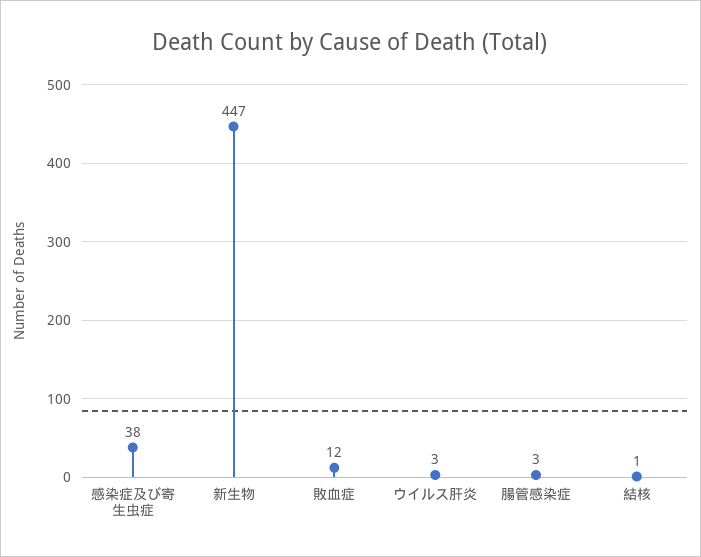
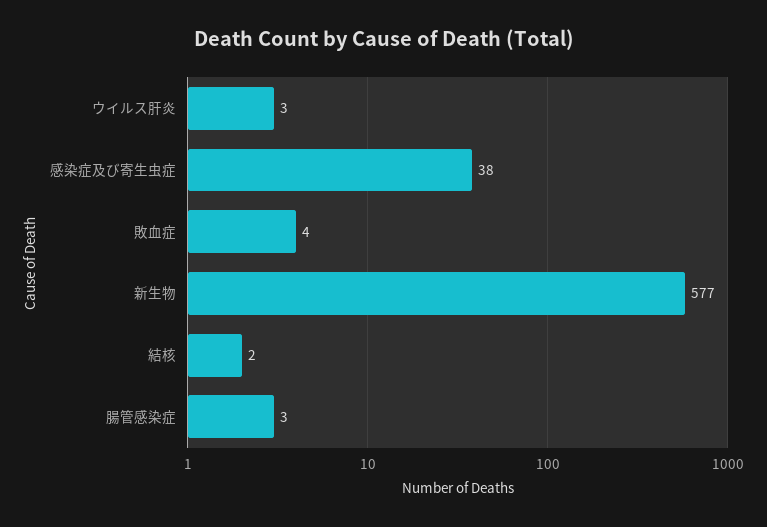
新生物: 447 -> 577
敗血症: 12 -> 4
結核: 1 -> 2

